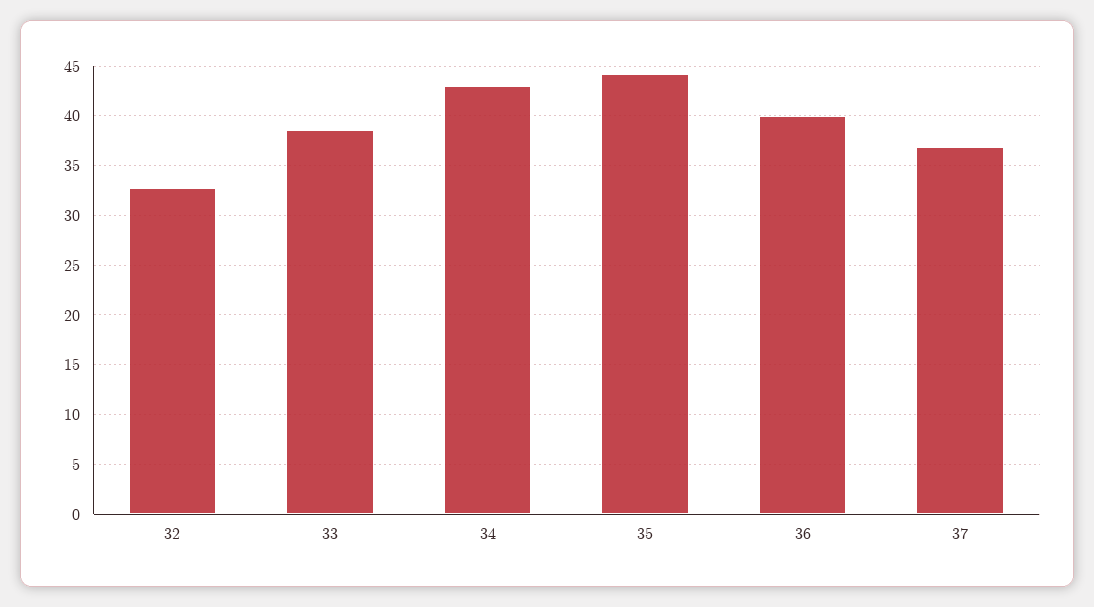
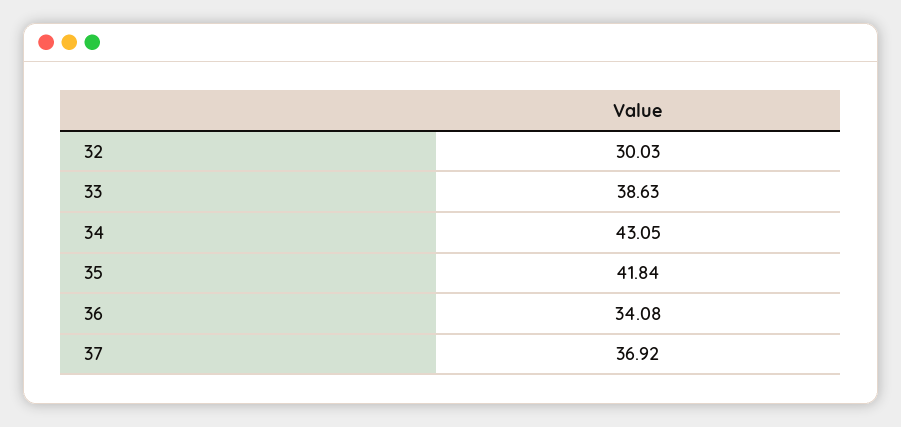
32: 33 -> 30.03
35: 44 -> 41.84
36: 40 -> 34.08

